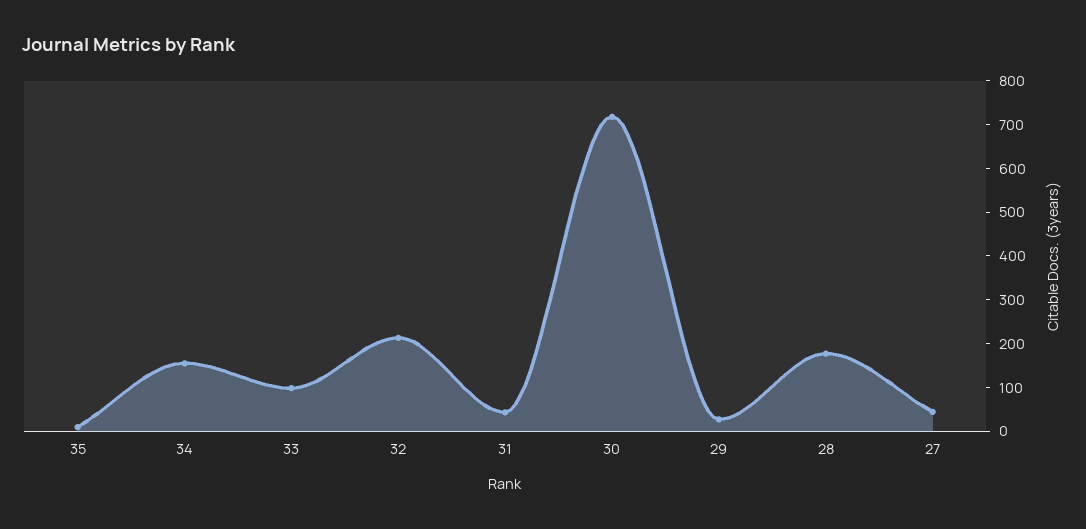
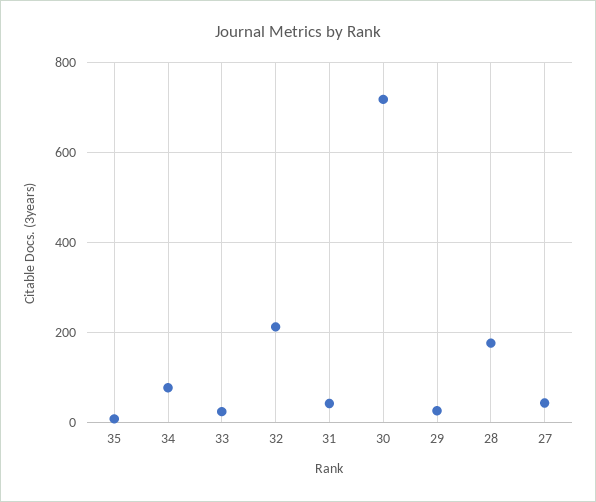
34: 160 -> 80
33: 100 -> 20

